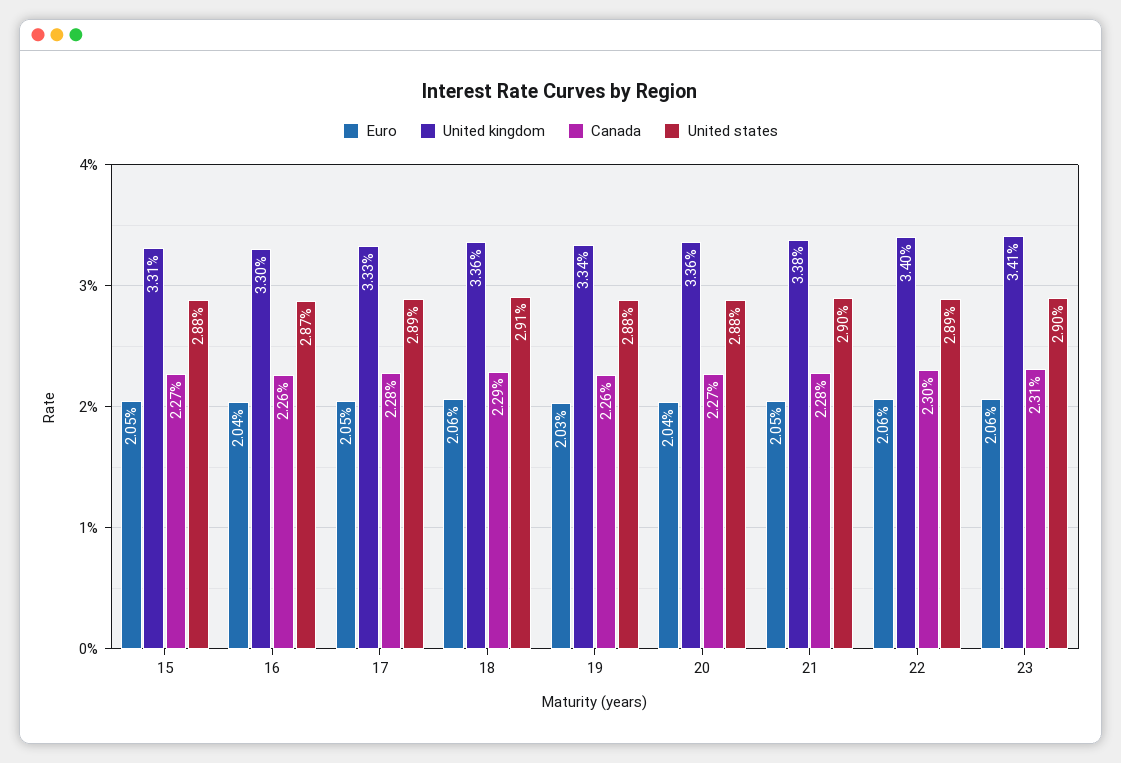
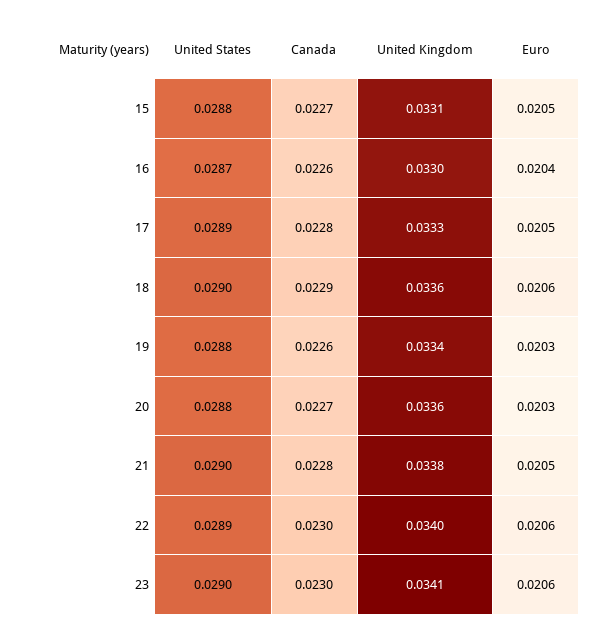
United states, 18: 0.0291 -> 0.029
Euro, 20: 0.0204 -> 0.0203
Canada, 23: 0.0231 -> 0.023

